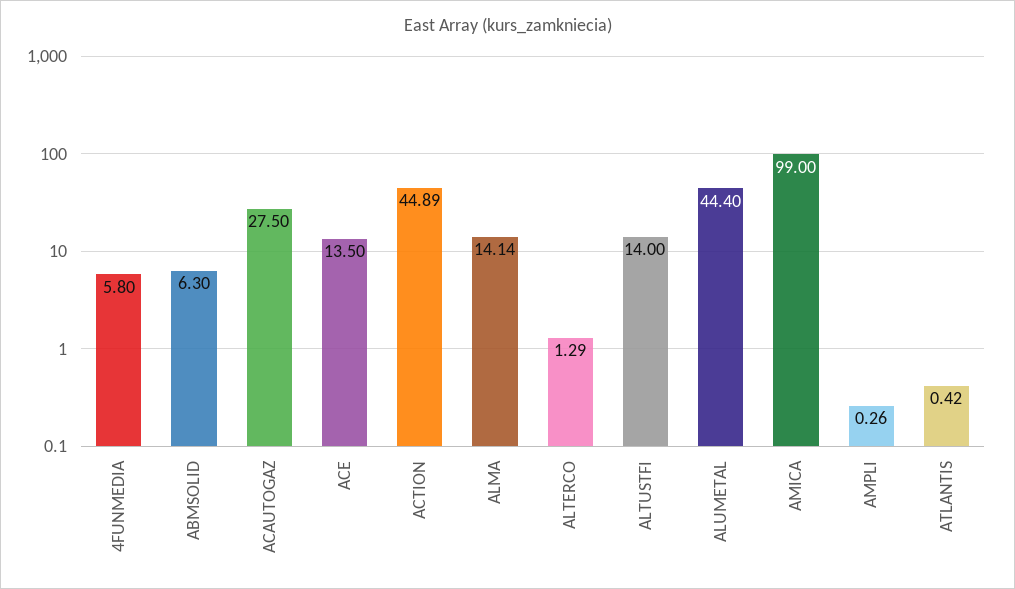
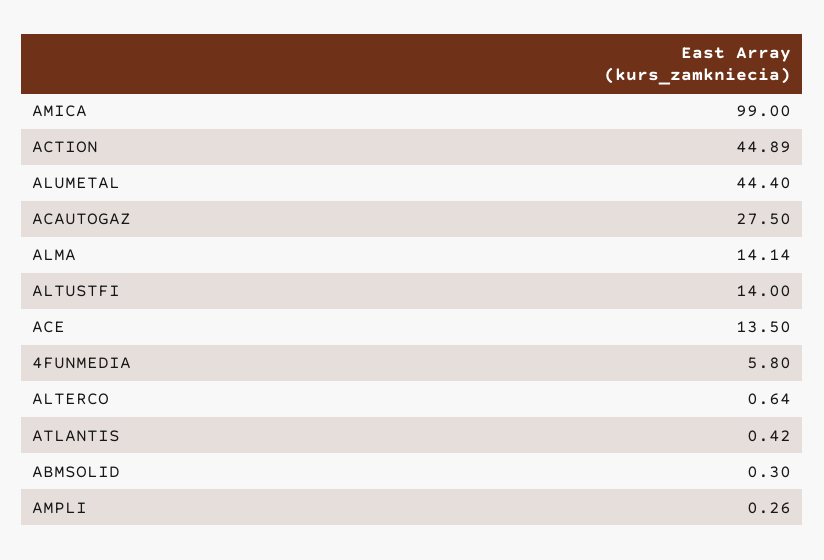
ABMSOLID: 6.3 -> 0.3
ALTERCO: 1.29 -> 0.64

